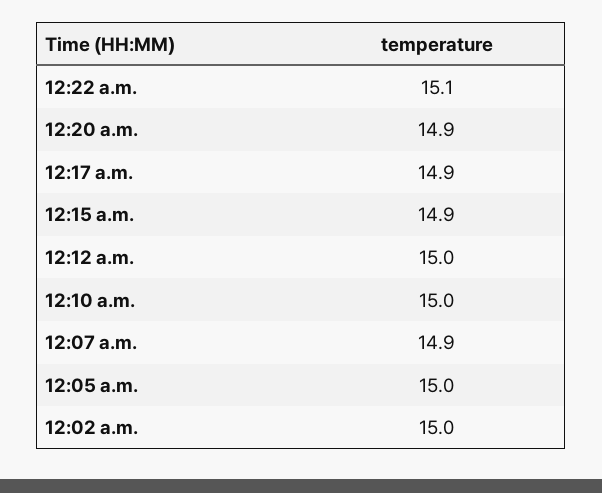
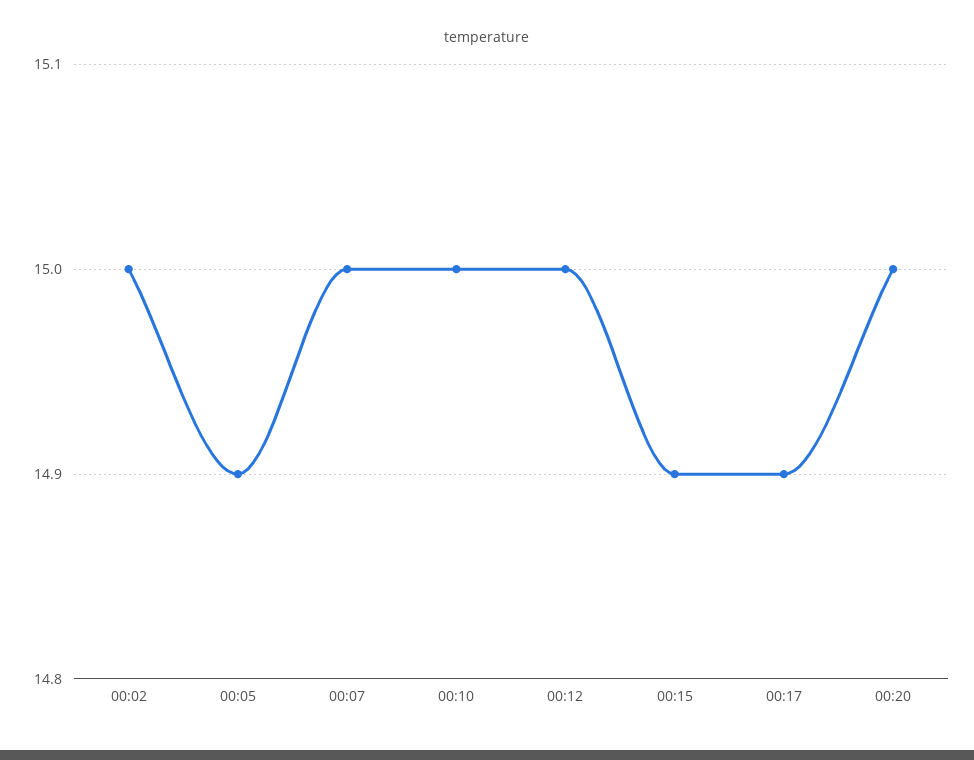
12:22 a.m.: 15.1 -> none
12:20 a.m.: 14.9 -> 15
12:07 a.m.: 14.9 -> 15
12:05 a.m.: 15 -> 14.9

